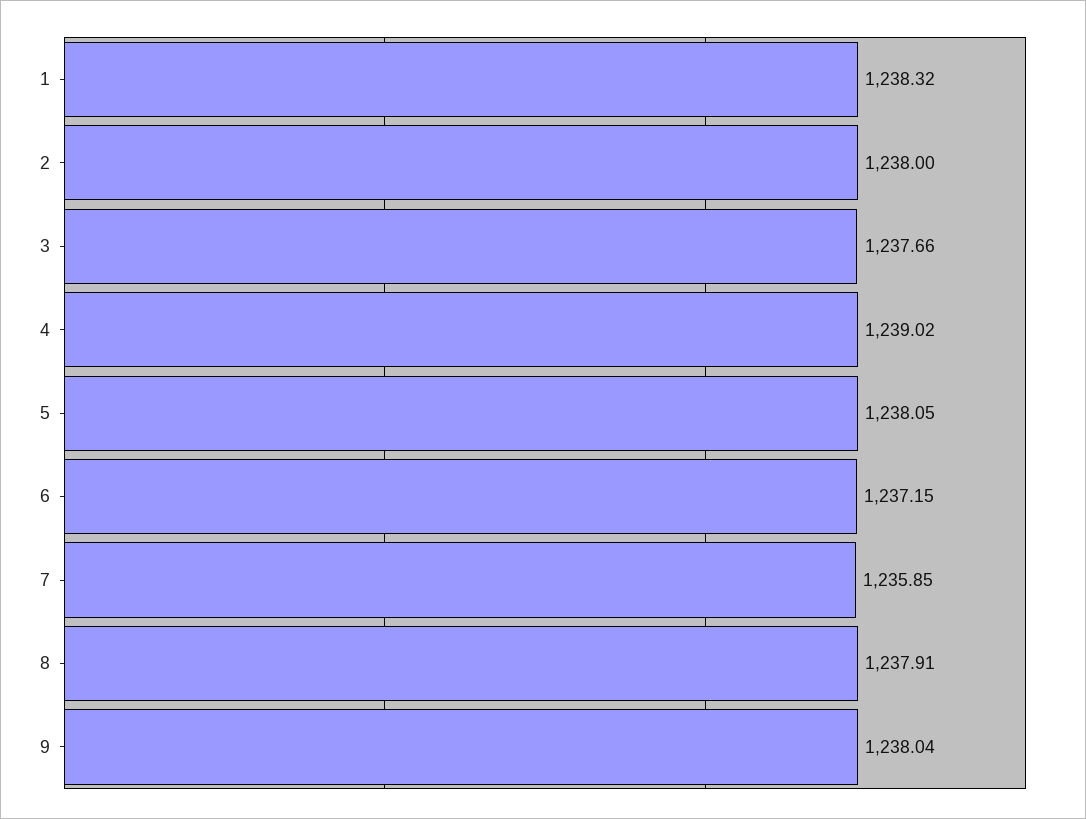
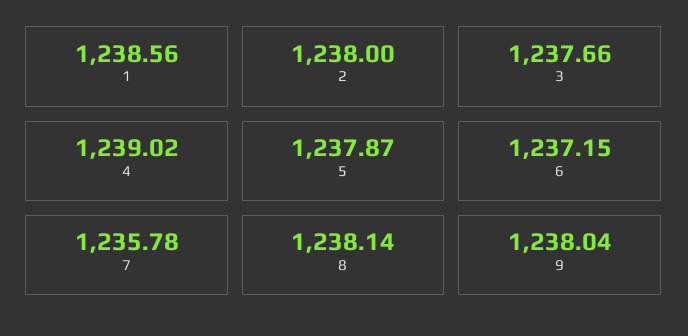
1: 1238.32 -> 1238.56
5: 1238.05 -> 1237.87
7: 1235.85 -> 1235.78
8: 1237.91 -> 1238.14

